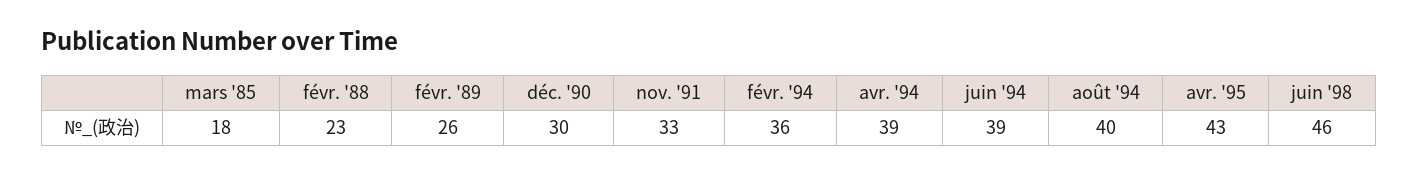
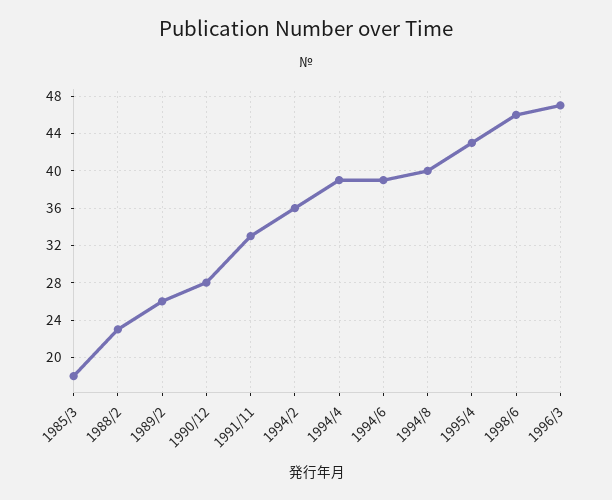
déc. '90: 30 -> 28
1996/3: none -> 47

